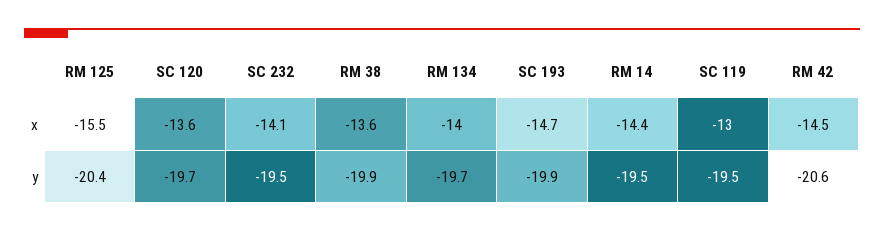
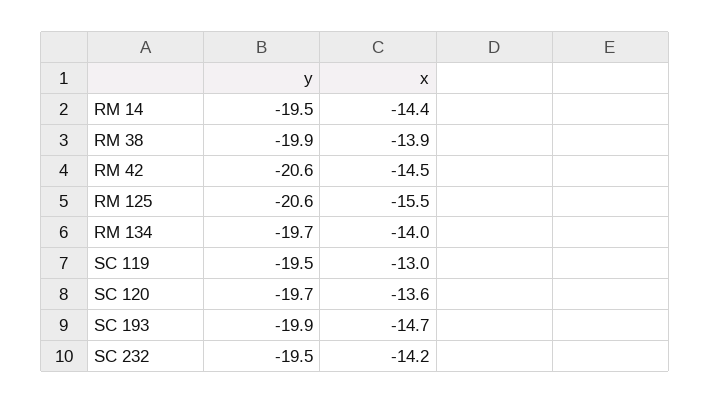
SC 232, x: -14.1 -> -14.2
RM 38, x: -13.6 -> -13.9
RM 125, y: -20.4 -> -20.6

